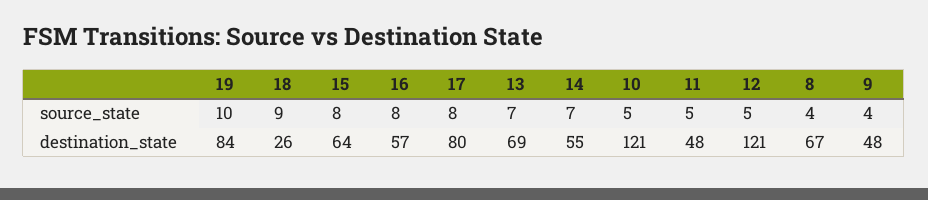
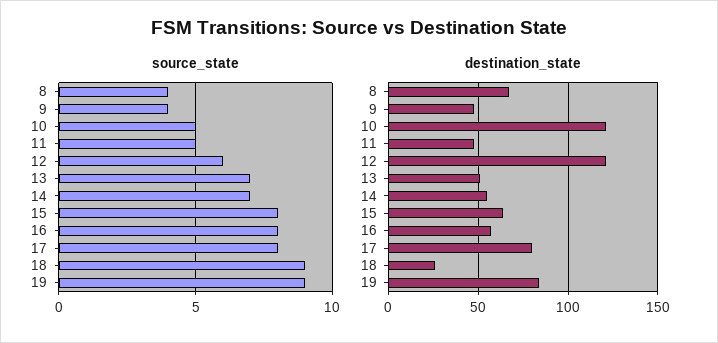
source_state, 19: 10 -> 9
source_state, 12: 5 -> 6
destination_state, 13: 69 -> 50

